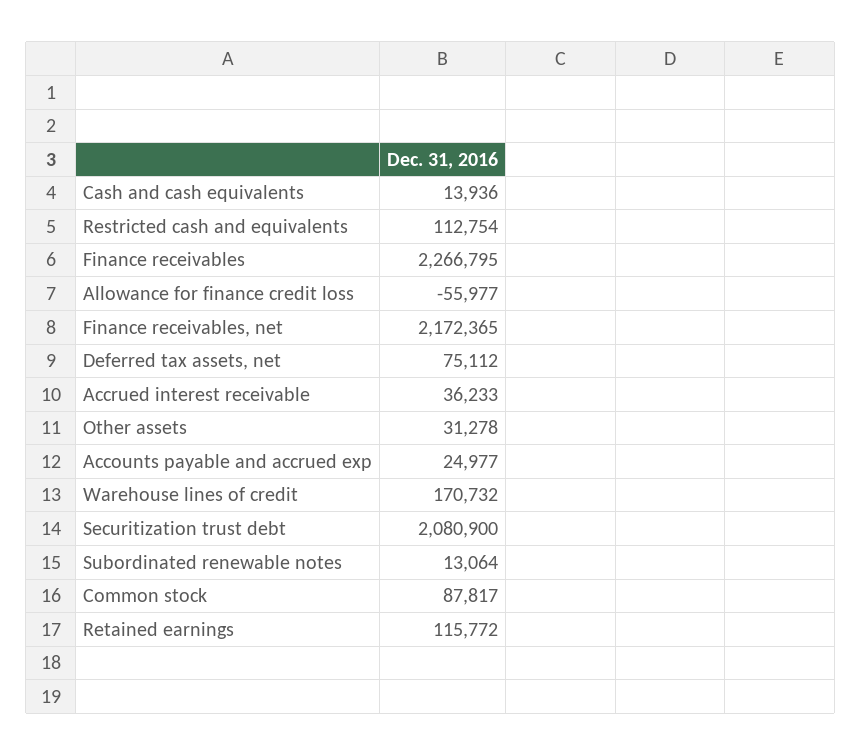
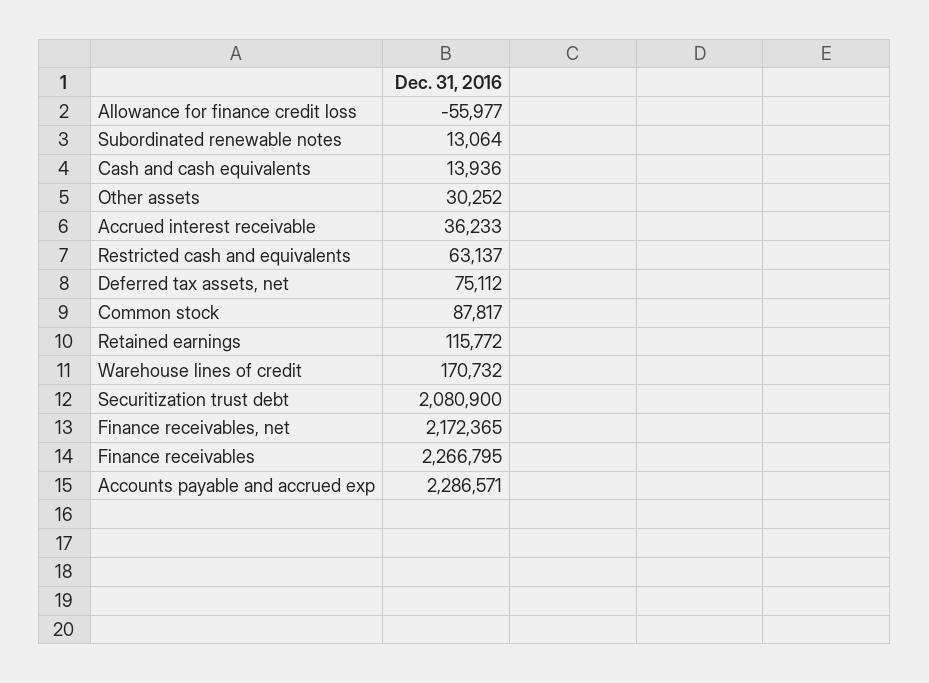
Restricted cash and equivalents: 112754 -> 63137
Other assets: 31278 -> 30252
Accounts payable and accrued exp: 24977 -> 2286571

